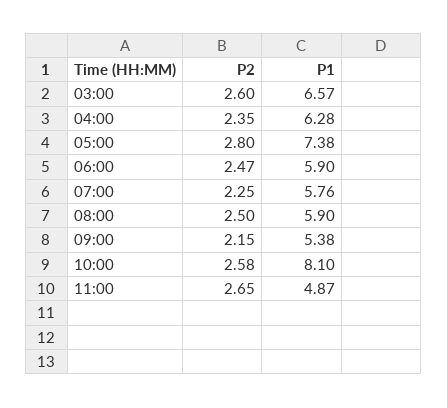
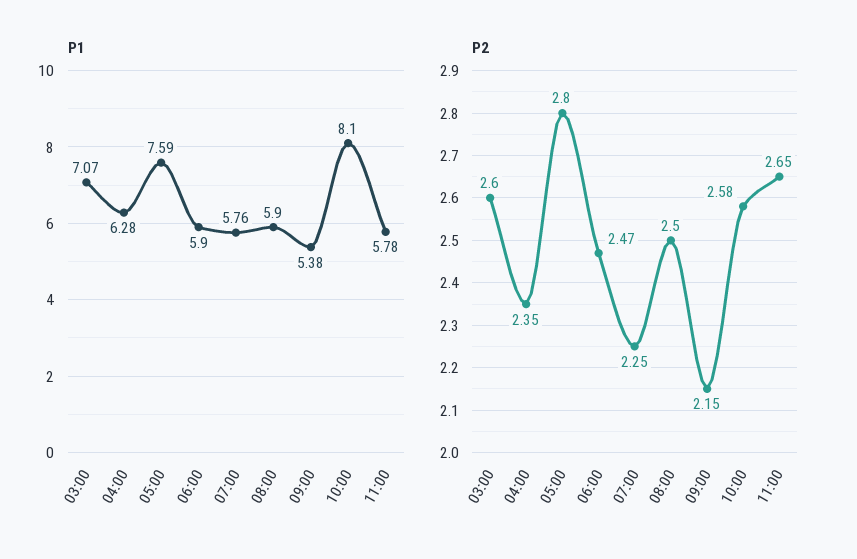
P1, 03:00: 6.57 -> 7.07
P1, 05:00: 7.38 -> 7.59
P1, 11:00: 4.87 -> 5.78

